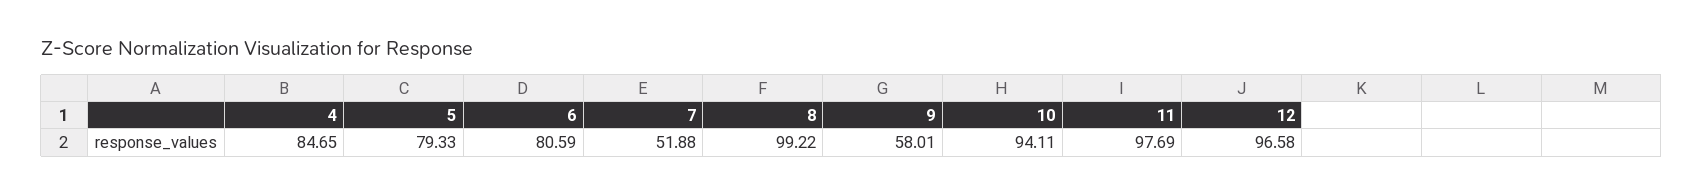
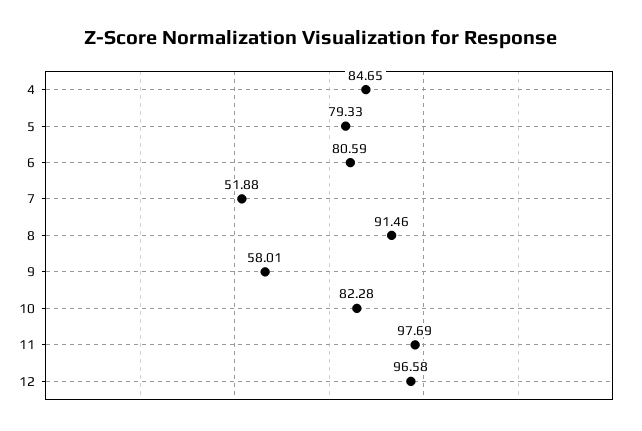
8: 99.22 -> 91.46
10: 94.11 -> 82.28

